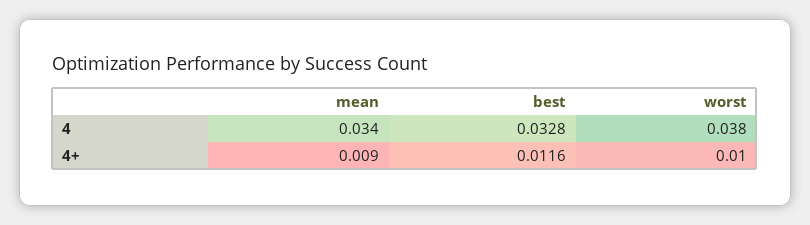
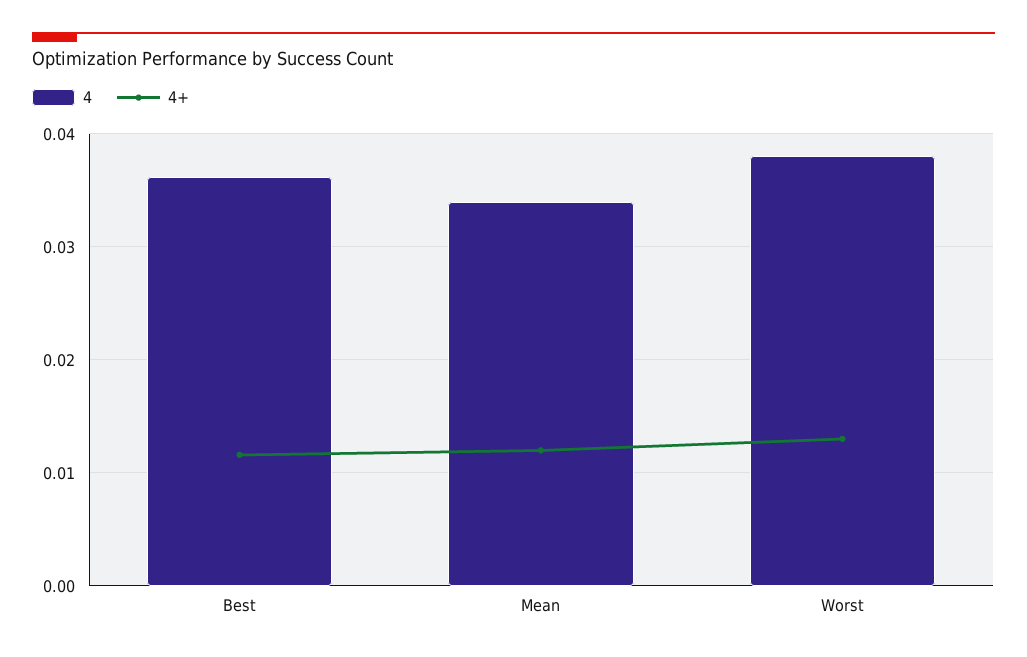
4, best: 0.0328 -> 0.036
4+, mean: 0.009 -> 0.012
4+, worst: 0.01 -> 0.013

